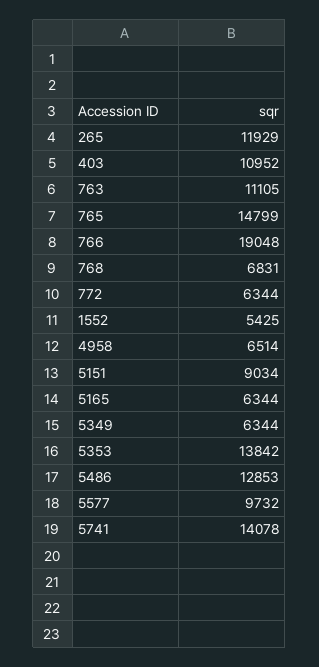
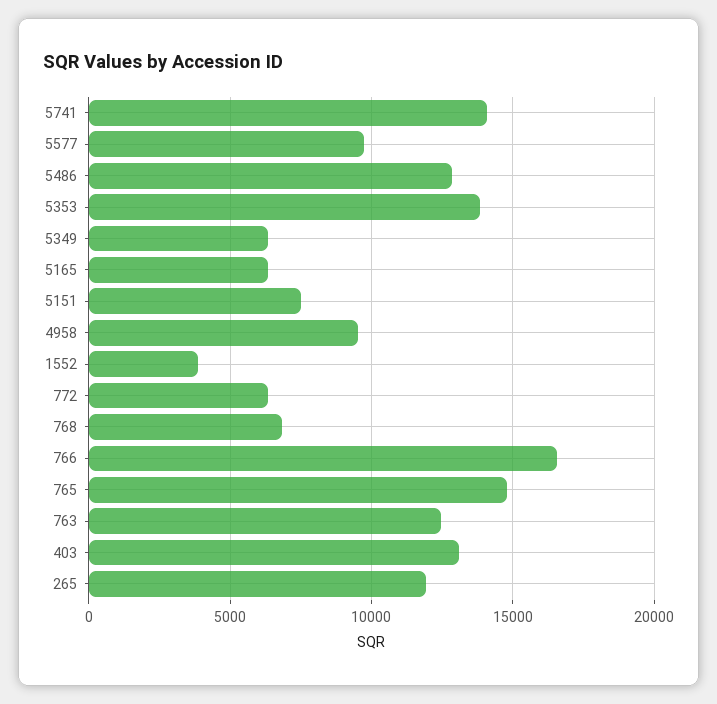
403: 10952 -> 13000
763: 11105 -> 12500
766: 19048 -> 16500
1552: 5425 -> 4000
4958: 6514 -> 9500
5151: 9034 -> 7500

